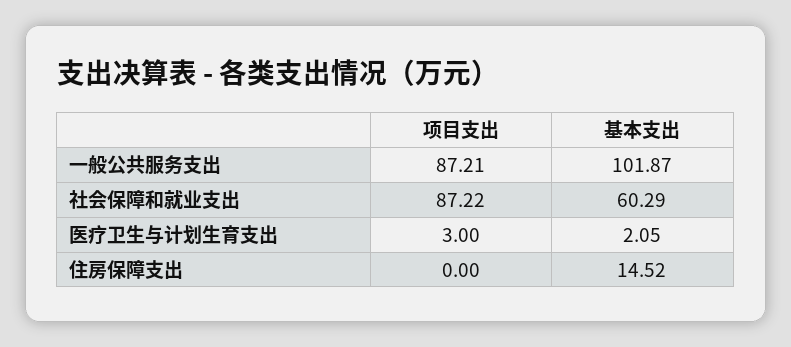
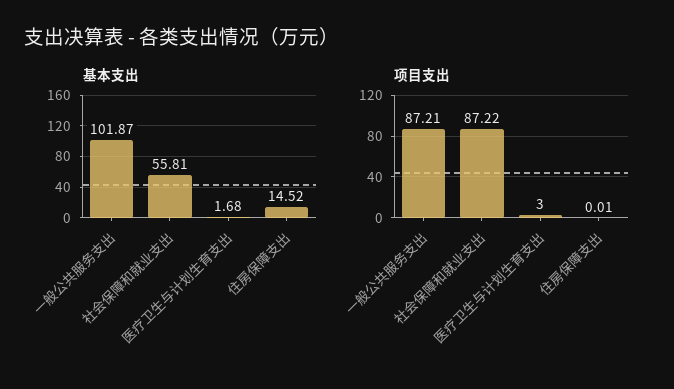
基本支出, 社会保障和就业支出: 60.29 -> 55.81
基本支出, 医疗卫生与计划生育支出: 2.05 -> 1.68
项目支出, 住房保障支出: 0 -> 0.01

